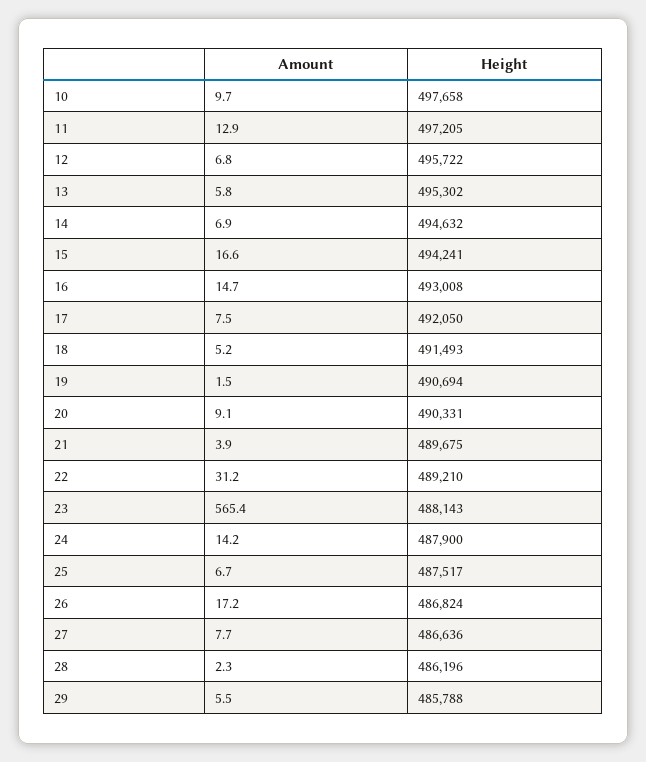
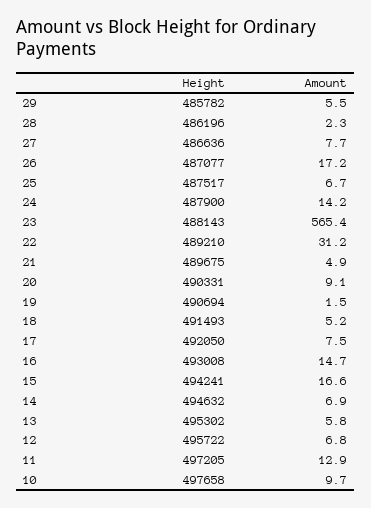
Amount, 21: 3.9 -> 4.9
Height, 26: 486824 -> 487077
Height, 29: 485788 -> 485782

